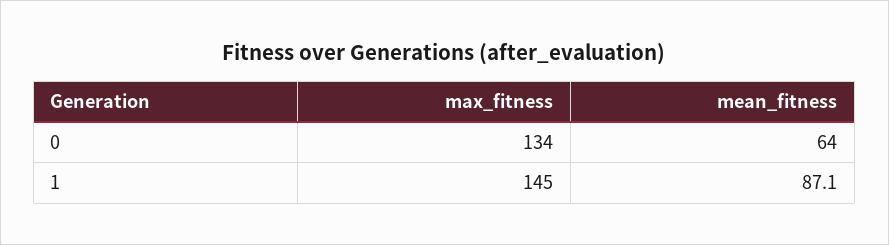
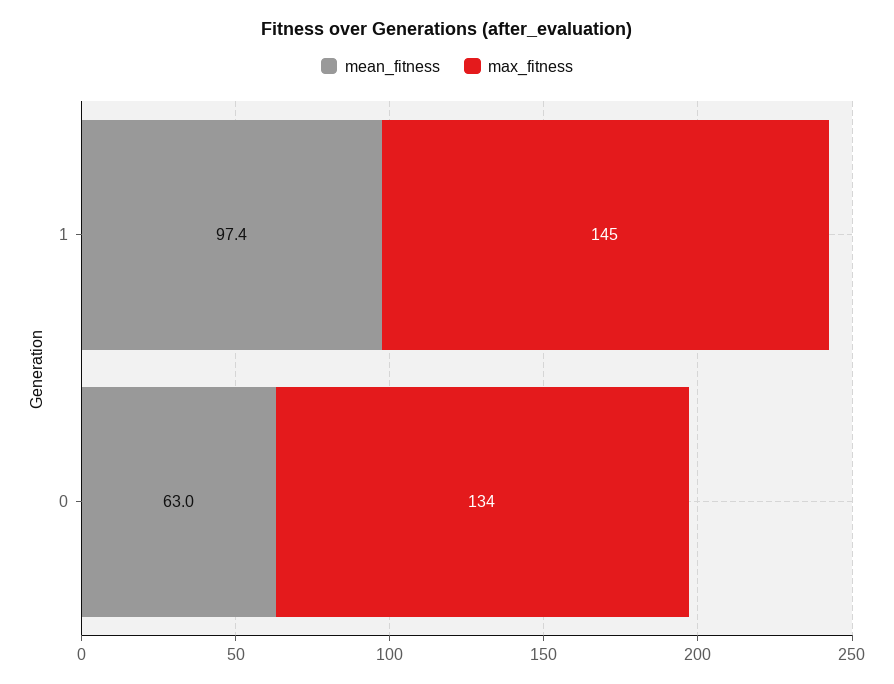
mean_fitness, 0: 64 -> 63
mean_fitness, 1: 87.1 -> 97.4

